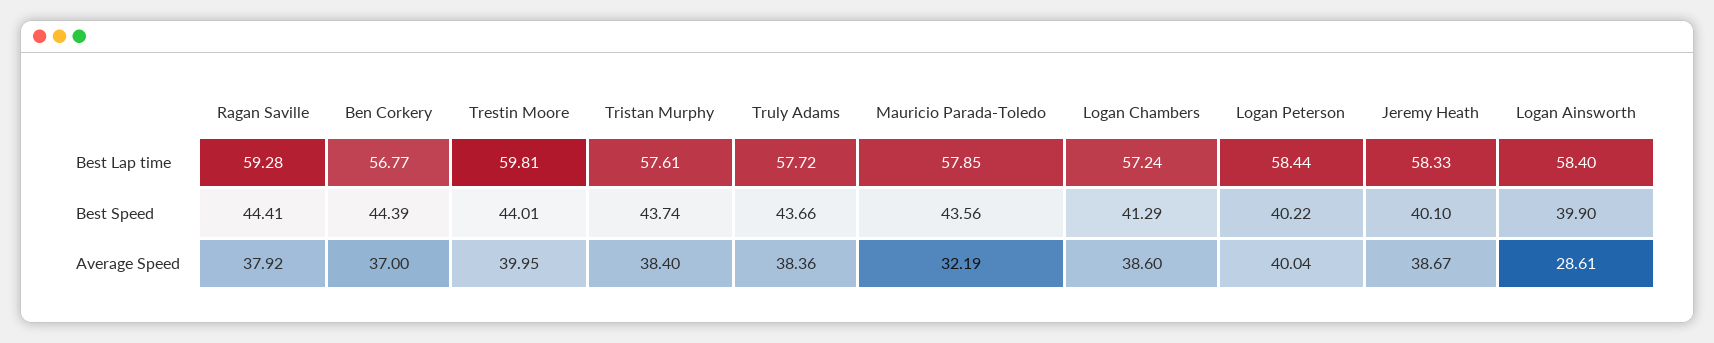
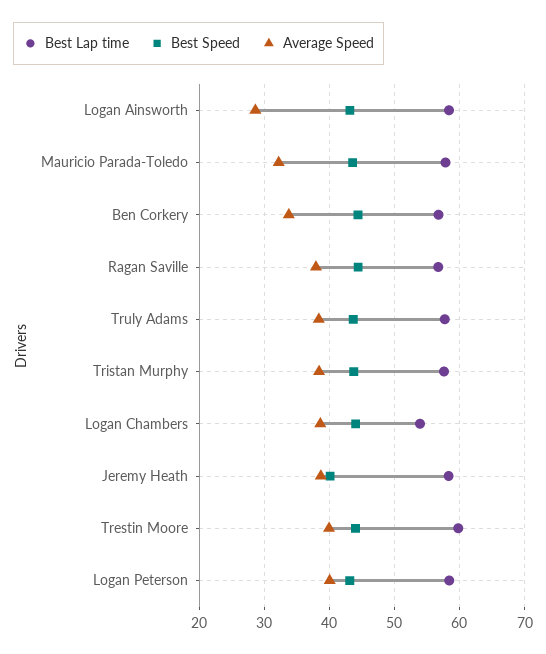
Best Lap time, Ragan Saville: 59.28 -> 57
Best Lap time, Logan Chambers: 57.24 -> 54
Best Speed, Logan Chambers: 41.29 -> 44
Best Speed, Logan Peterson: 40.22 -> 43
Best Speed, Logan Ainsworth: 39.9 -> 43
Average Speed, Ben Corkery: 37 -> 34

